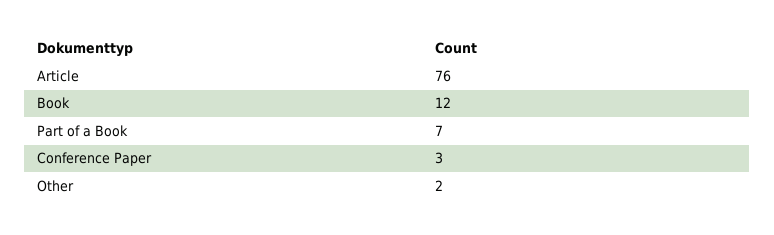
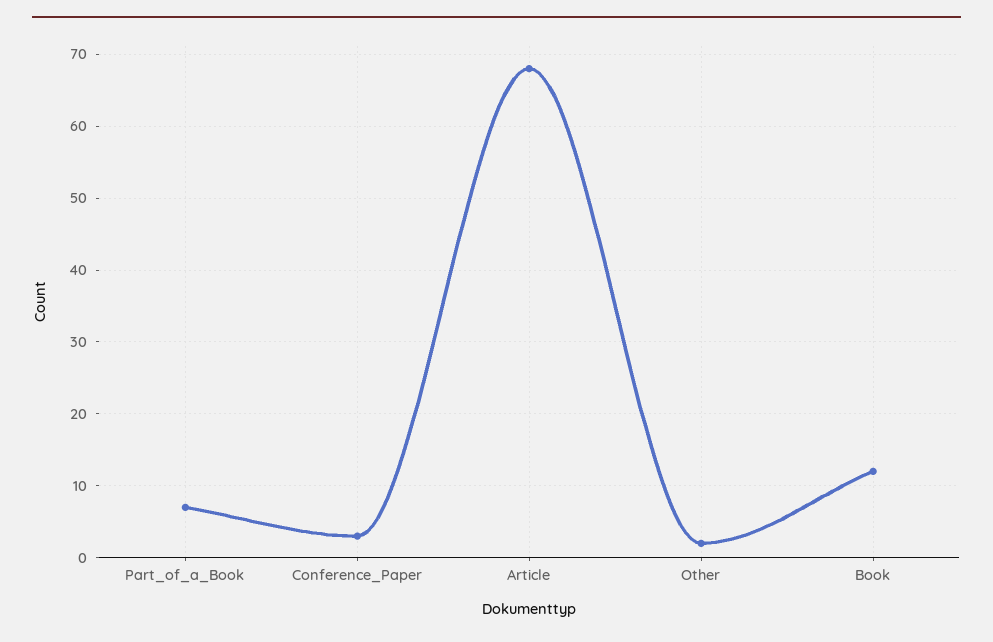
Article: 76 -> 68

